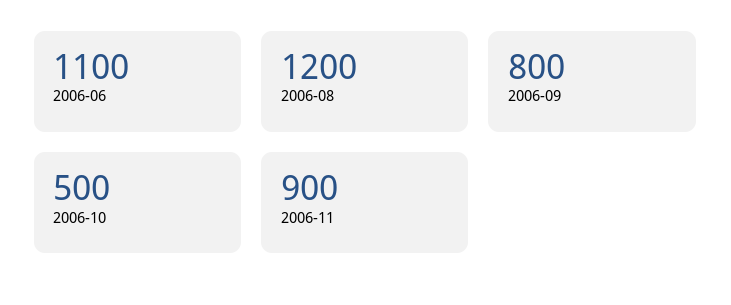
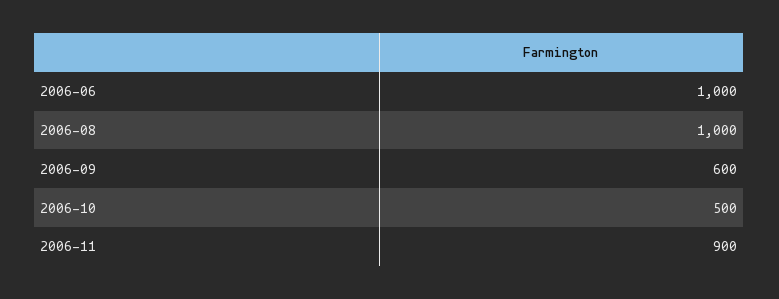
2006-06: 1100 -> 1000
2006-08: 1200 -> 1000
2006-09: 800 -> 600

